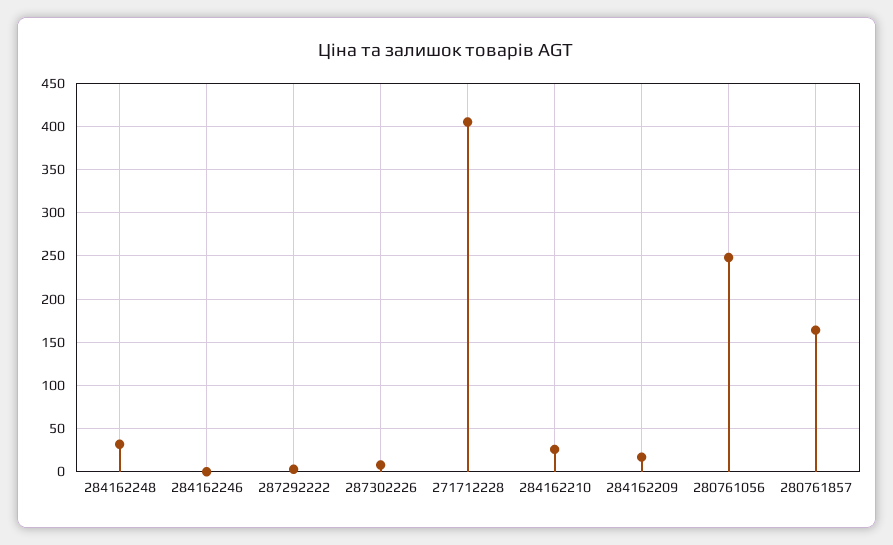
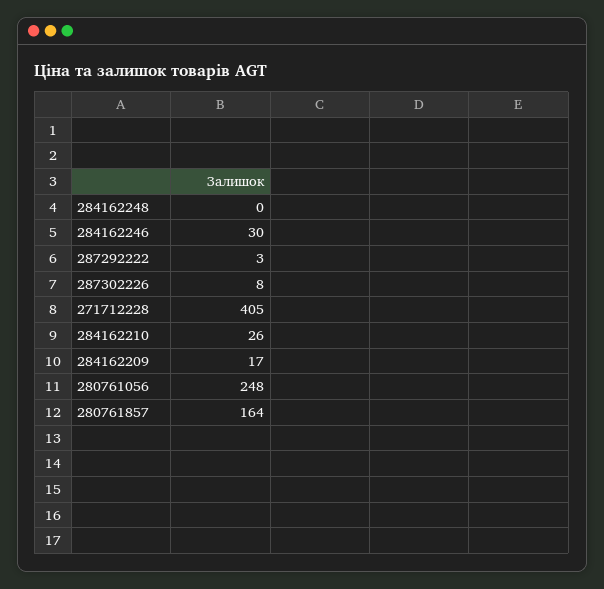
284162248: 30 -> 0
284162246: 0 -> 30

